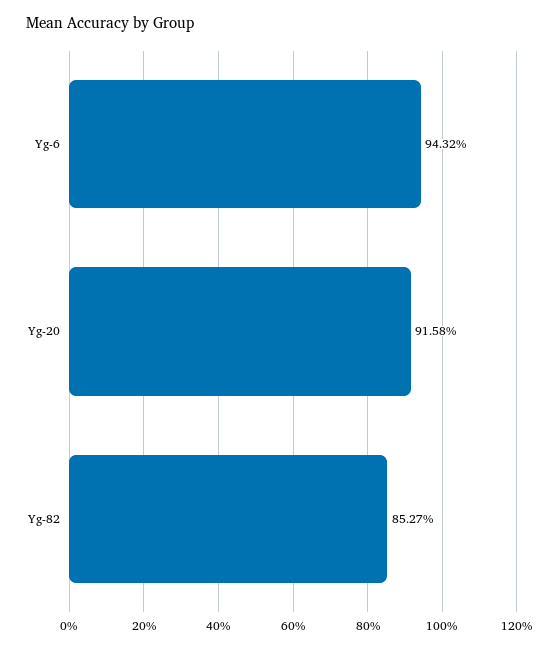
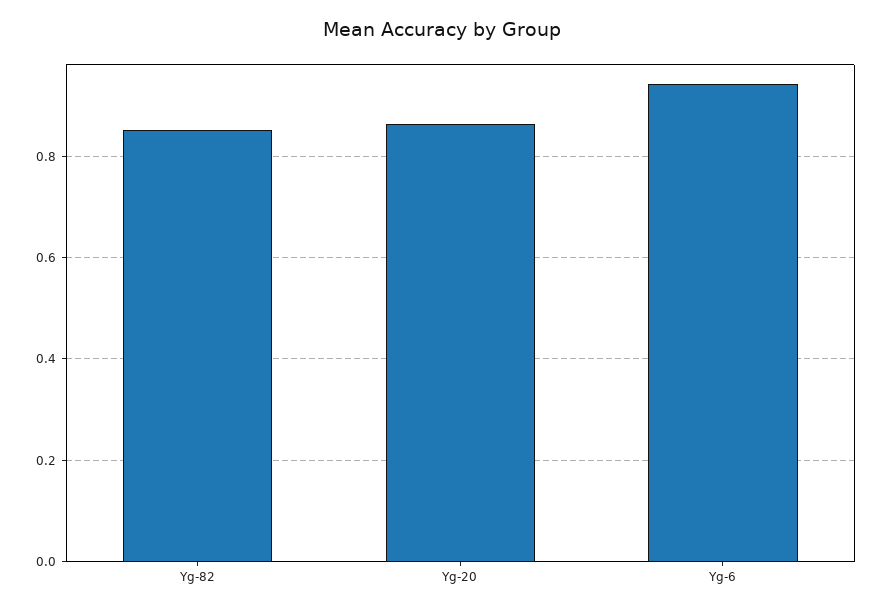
Yg-20: 0.9158 -> 0.86

